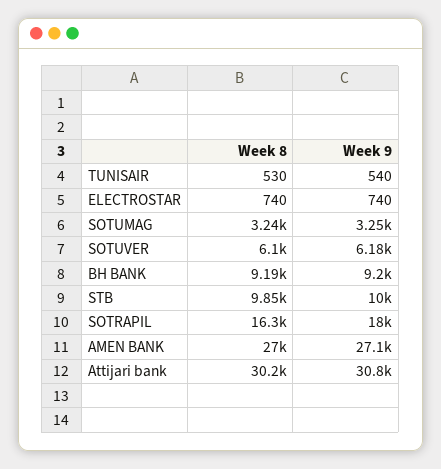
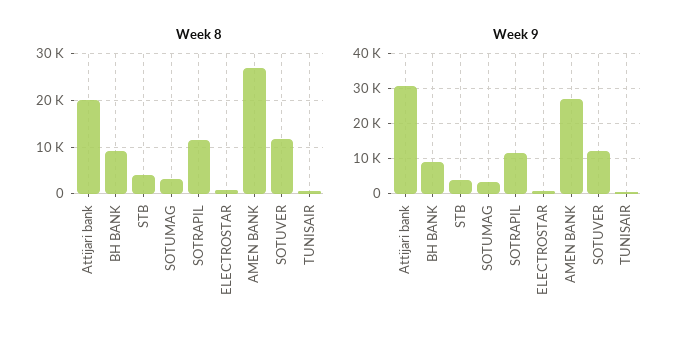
Week 8, SOTUVER: 6100 -> 12000
Week 9, SOTUVER: 6180 -> 12000
Week 8, STB: 9850 -> 4000
Week 9, STB: 10000 -> 4000
Week 8, SOTRAPIL: 16300 -> 12000
Week 9, SOTRAPIL: 18000 -> 12000
Week 8, Attijari bank: 30200 -> 20000

